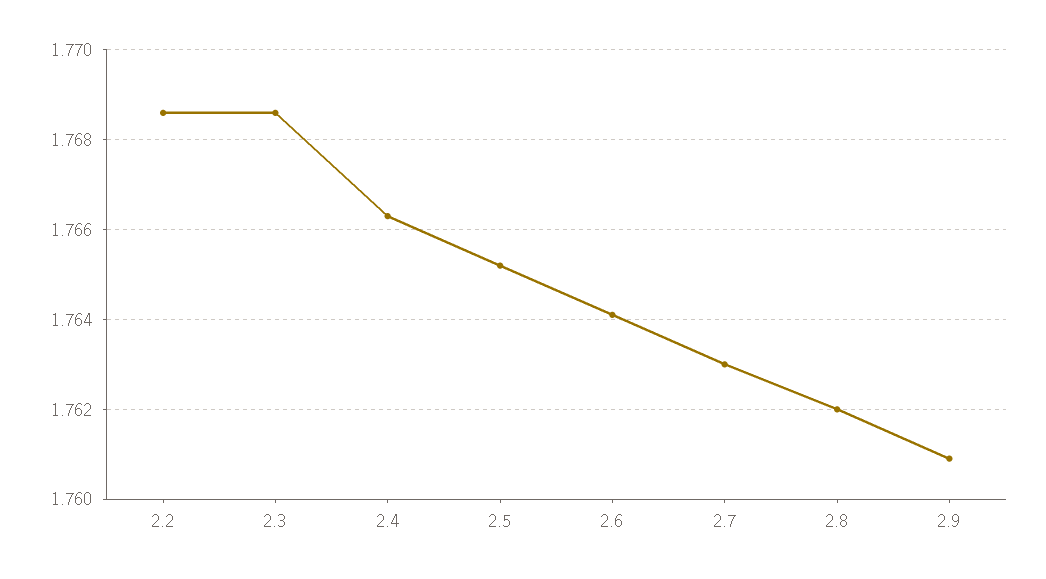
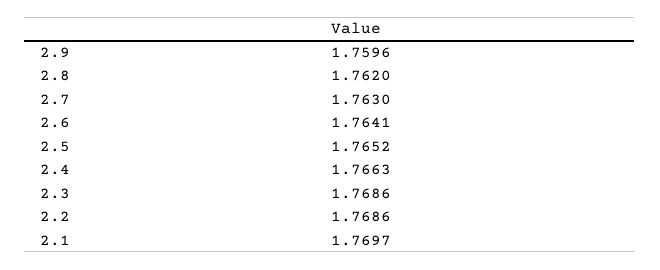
2.9: 1.761 -> 1.7596
2.1: none -> 1.7697

